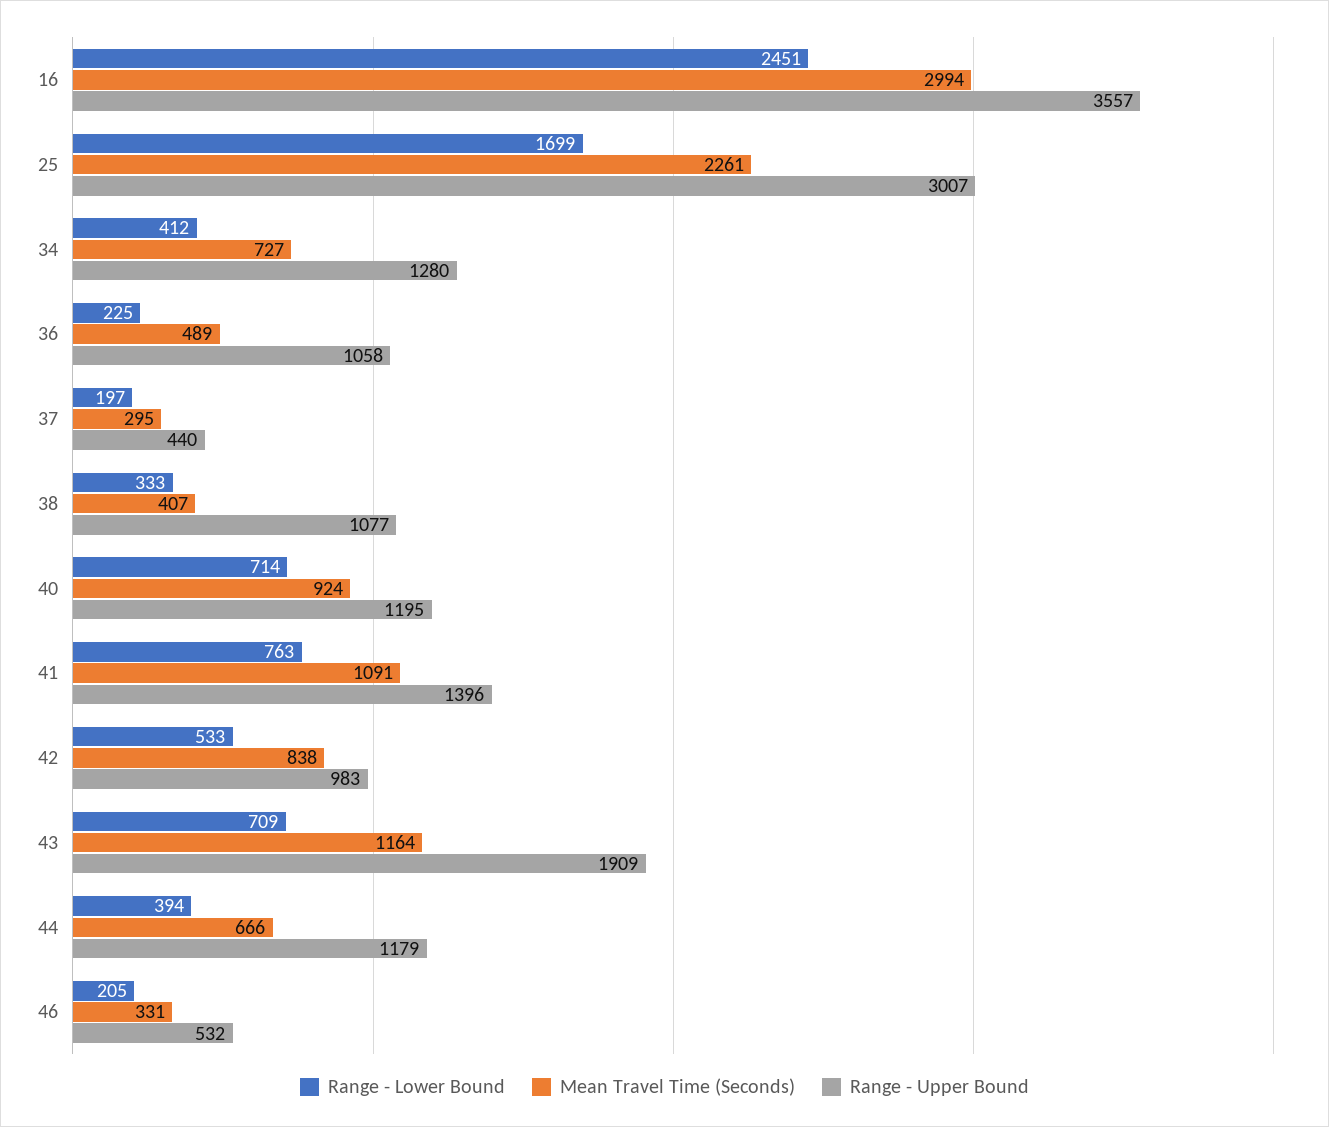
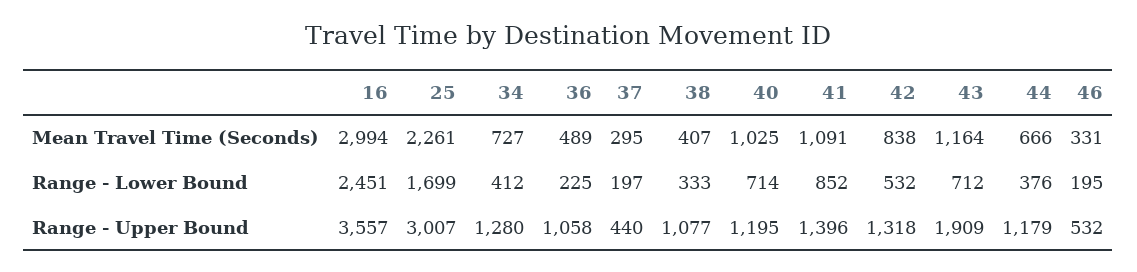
Mean Travel Time (Seconds), 40: 924 -> 1025
Range - Lower Bound, 41: 763 -> 852
Range - Lower Bound, 42: 533 -> 532
Range - Upper Bound, 42: 983 -> 1318
Range - Lower Bound, 43: 709 -> 712
Range - Lower Bound, 44: 394 -> 376
Range - Lower Bound, 46: 205 -> 195

